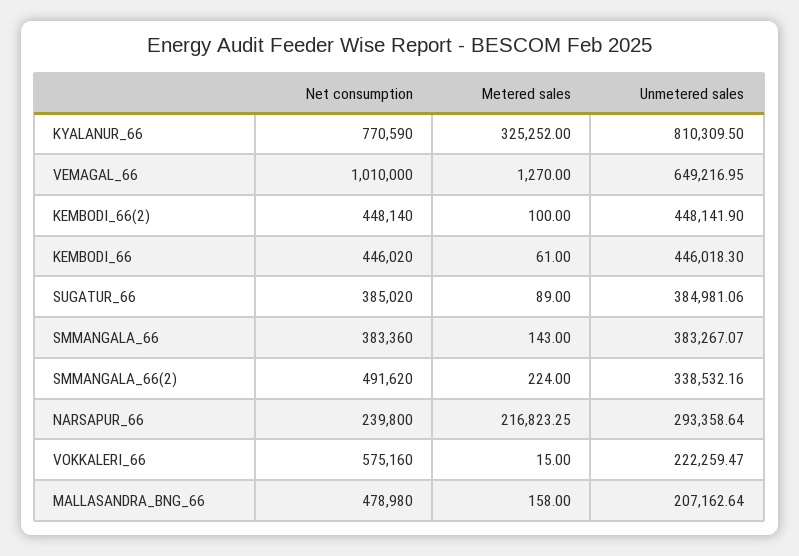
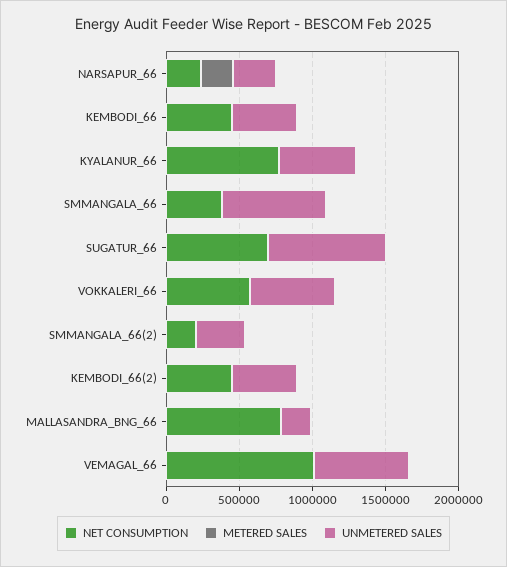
Metered sales, KYALANUR_66: 325252 -> 0
Unmetered sales, KYALANUR_66: 810309.5 -> 500000
Net consumption, SUGATUR_66: 385020 -> 700000
Unmetered sales, SUGATUR_66: 384981.06 -> 800000
Unmetered sales, SMMANGALA_66: 383267.07 -> 700000
Net consumption, SMMANGALA_66(2): 491620 -> 200000
Unmetered sales, VOKKALERI_66: 222259.47 -> 600000
Net consumption, MALLASANDRA_BNG_66: 478980 -> 800000

